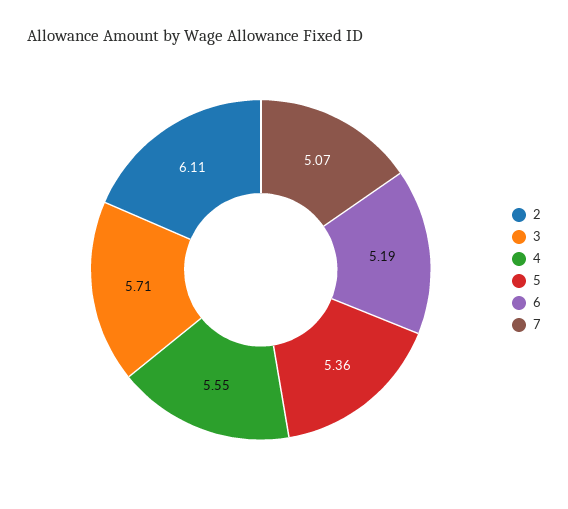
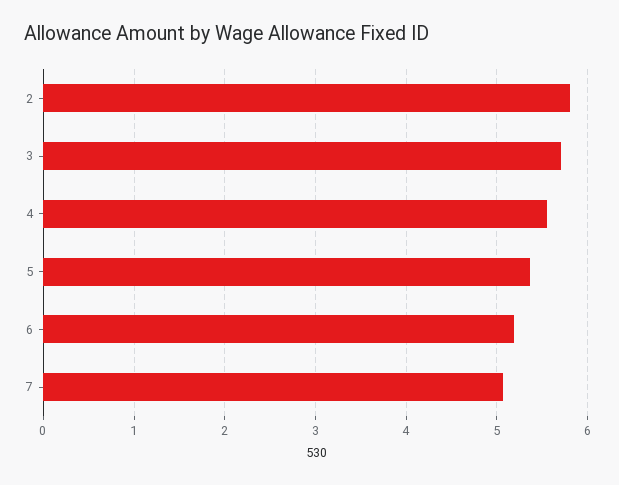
2: 6.11 -> 5.8

